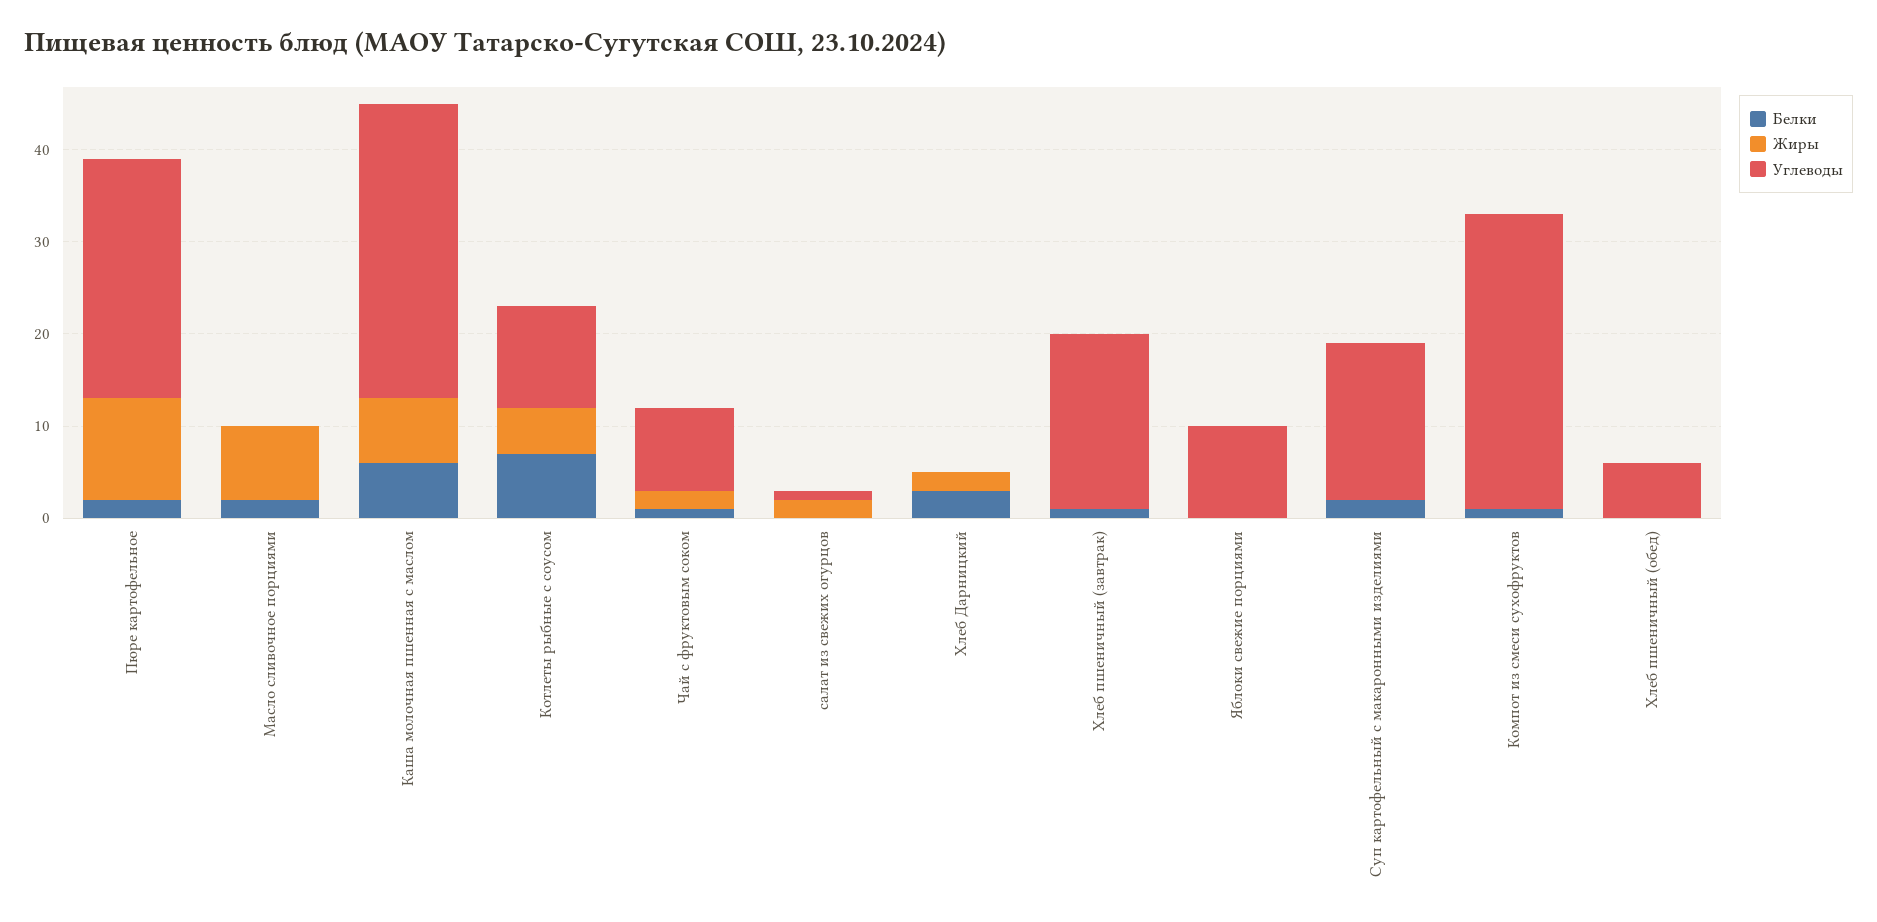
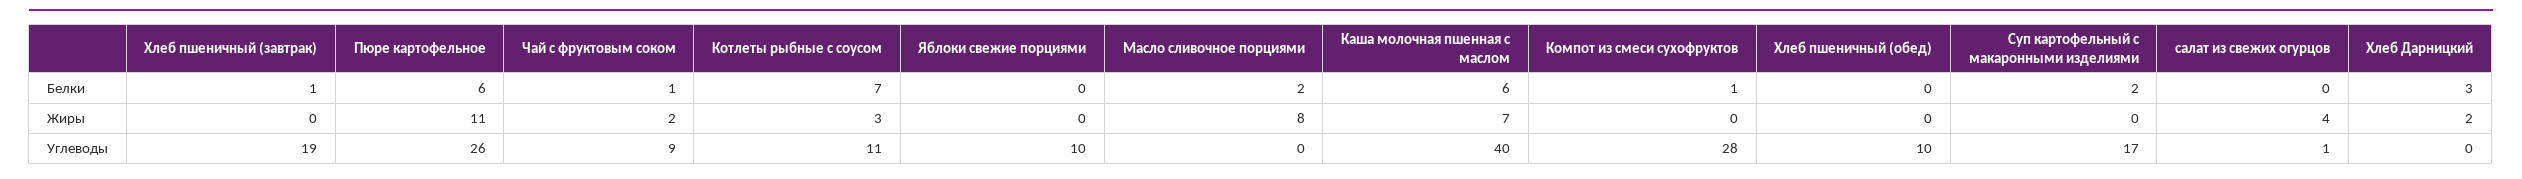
Белки, Пюре картофельное: 2 -> 6
Углеводы, Каша молочная пшенная с маслом: 32 -> 40
Жиры, Котлеты рыбные с соусом: 5 -> 3
Жиры, салат из свежих огурцов: 2 -> 4
Углеводы, Компот из смеси сухофруктов: 32 -> 28
Углеводы, Хлеб пшеничный (обед): 6 -> 10

